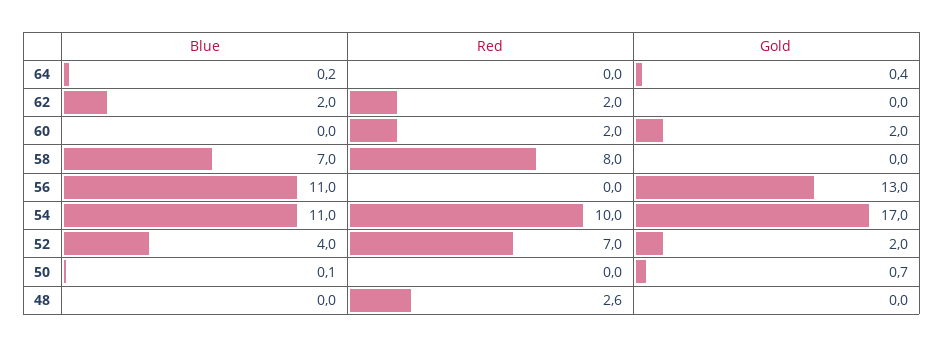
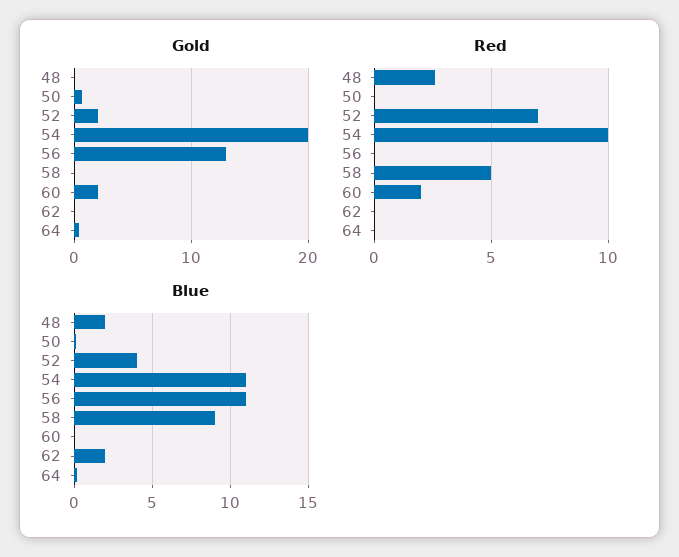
Red, 62: 2 -> 0
Blue, 58: 7 -> 9
Red, 58: 8 -> 5
Gold, 54: 17 -> 20
Blue, 48: 0 -> 2

